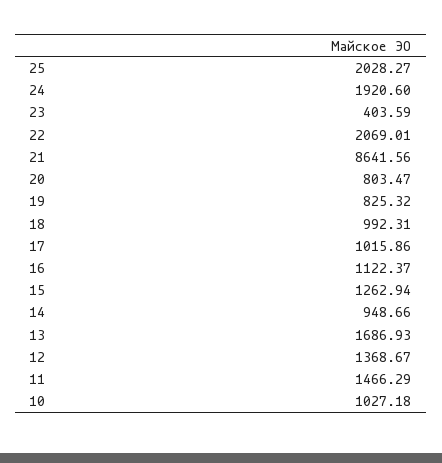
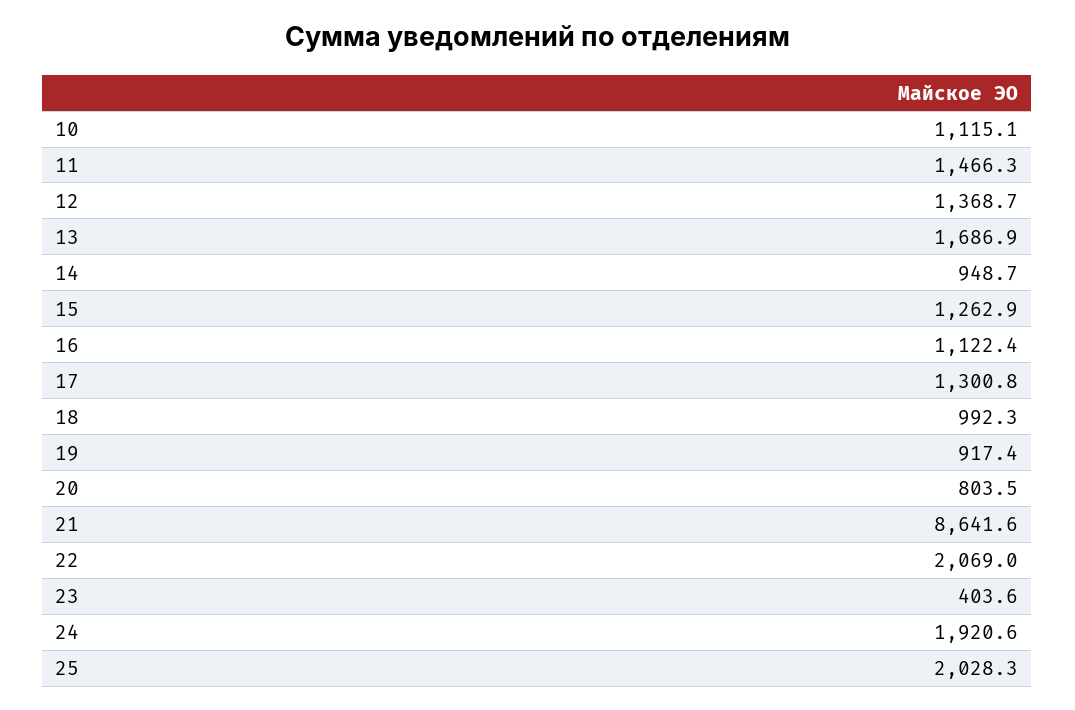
19: 825.32 -> 917.4
17: 1015.86 -> 1300.8
10: 1027.18 -> 1115.1

